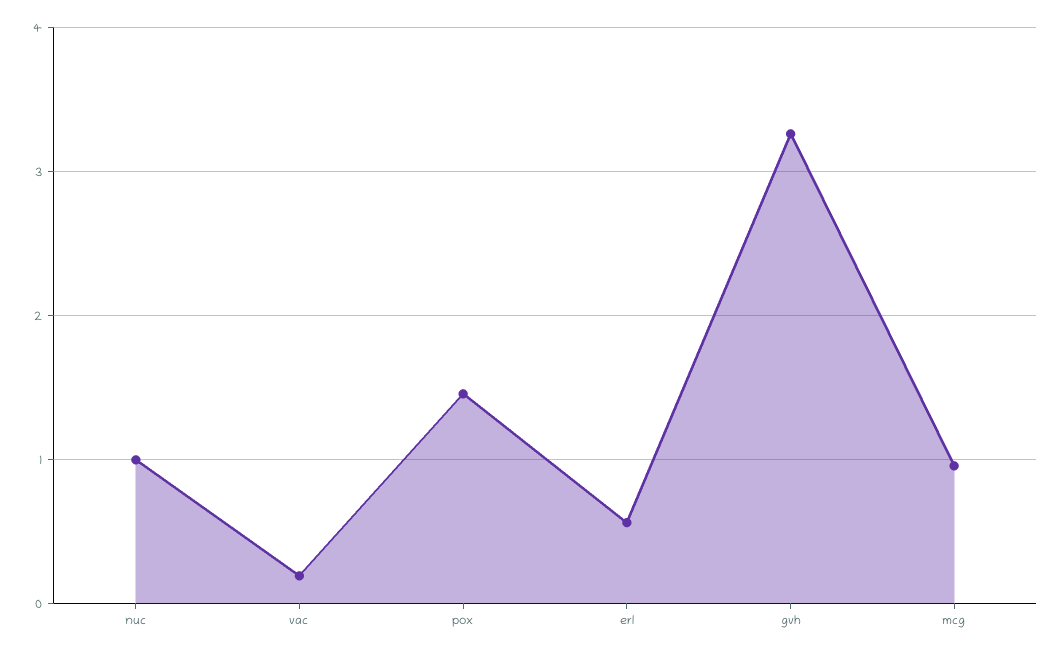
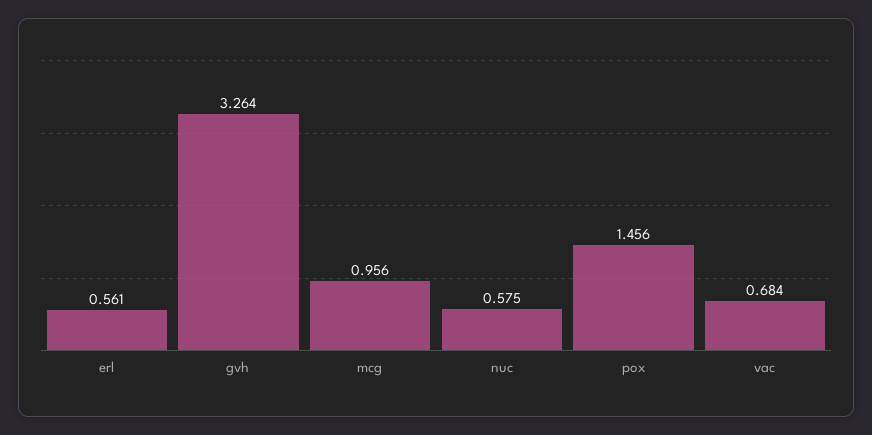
nuc: 1 -> 0.575
vac: 0.2 -> 0.684

